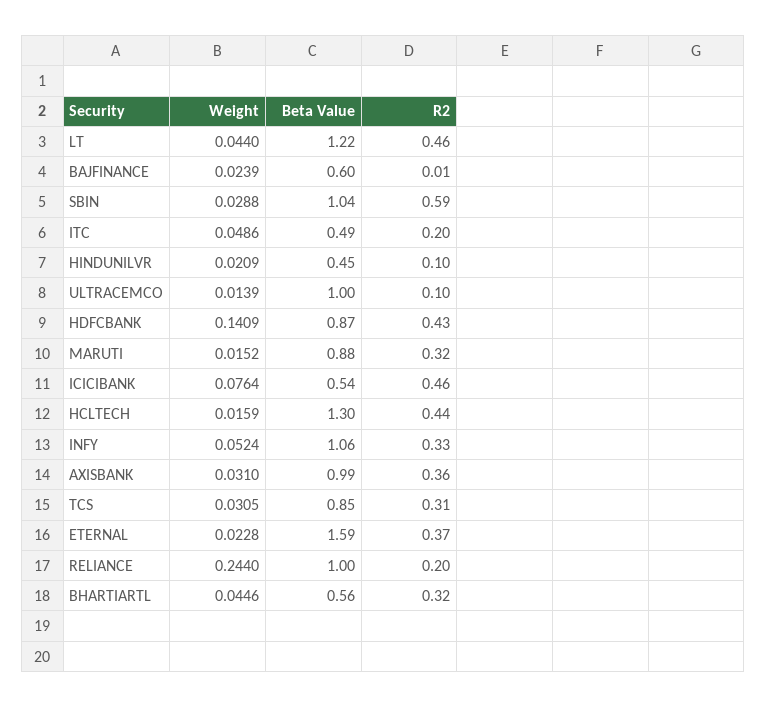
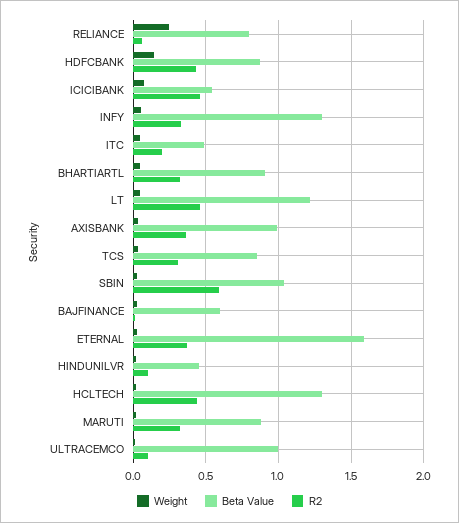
Beta Value, INFY: 1.06 -> 1.3
Beta Value, RELIANCE: 1 -> 0.8
R2, RELIANCE: 0.2 -> 0.05
Beta Value, BHARTIARTL: 0.56 -> 0.9

